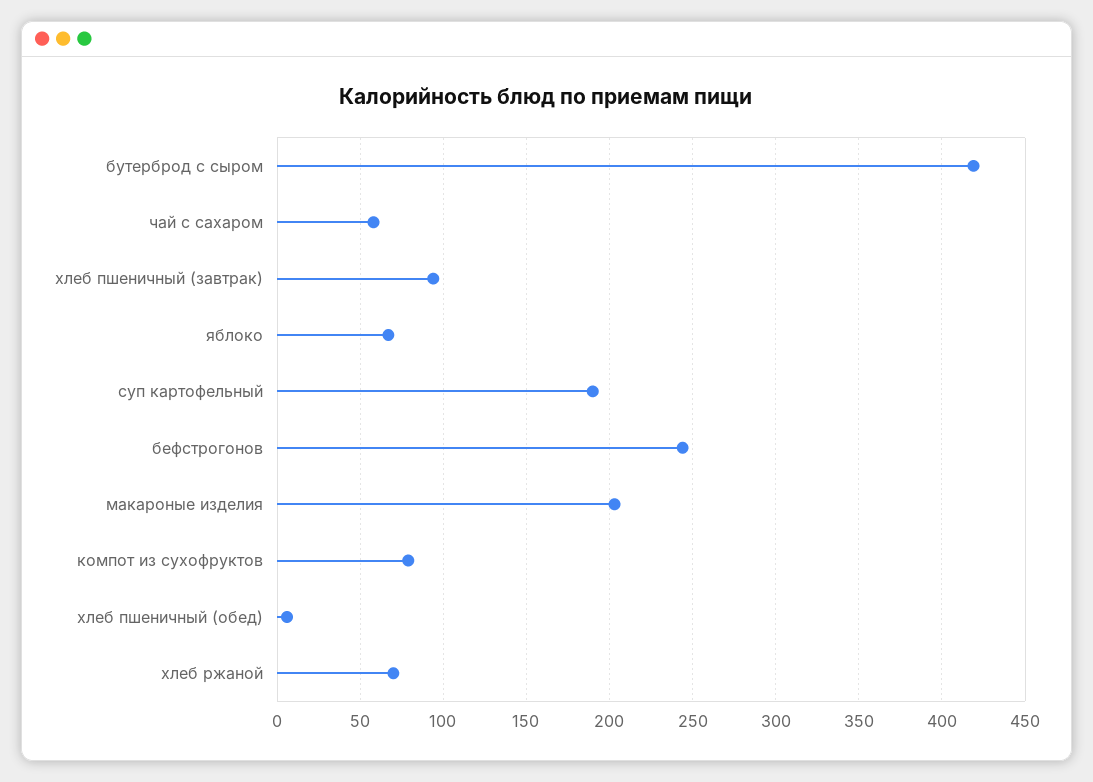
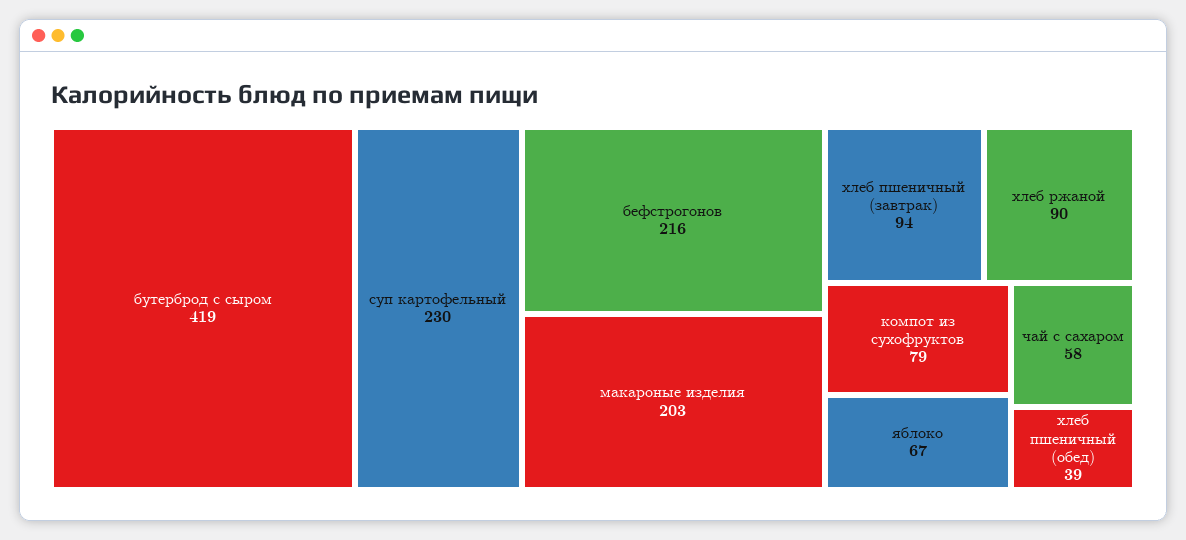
суп картофельный: 190 -> 230
бефстрогонов: 245 -> 216
хлеб пшеничный (обед): 5 -> 39
хлеб ржаной: 70 -> 90

